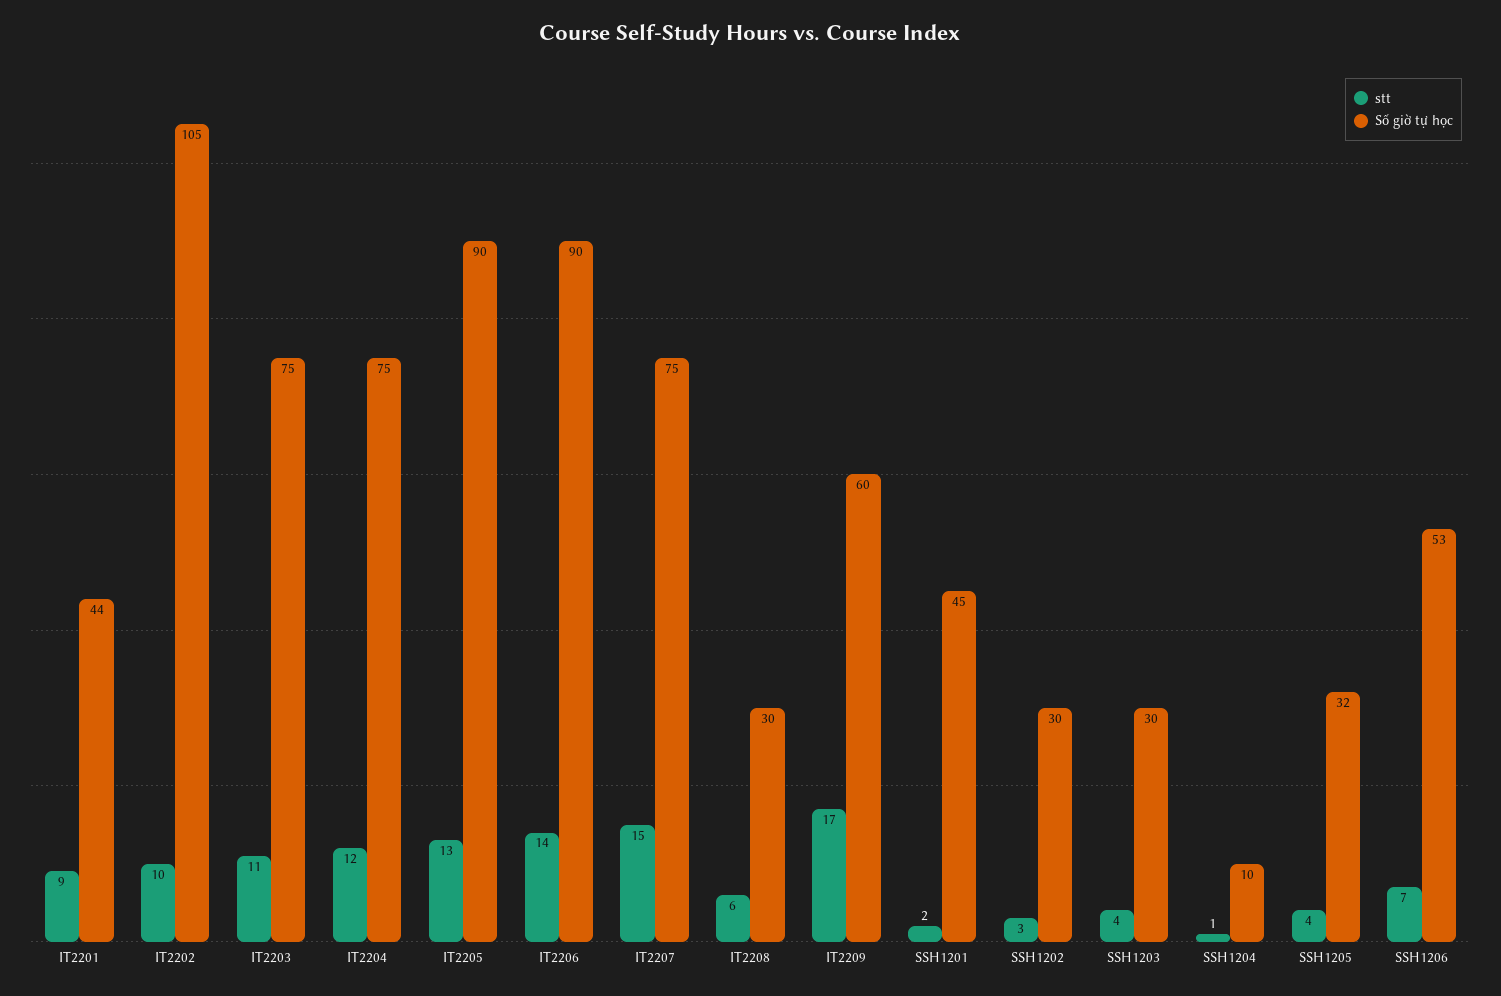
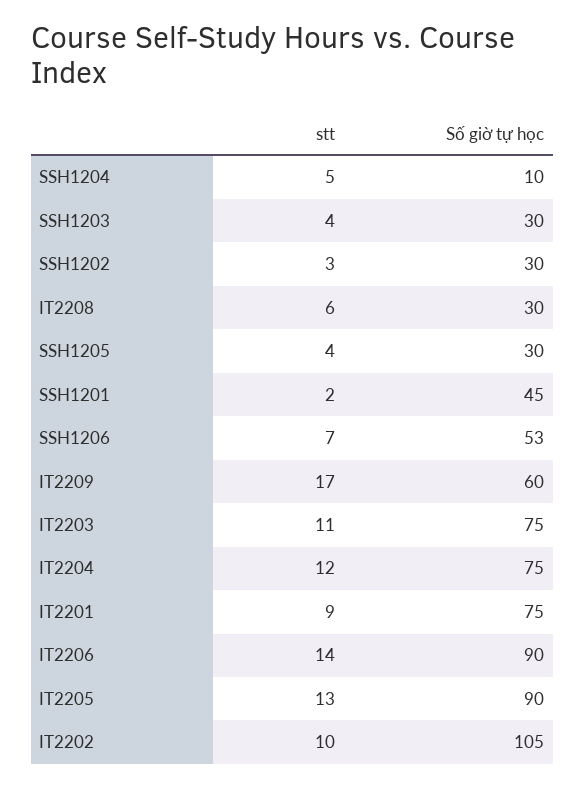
Số giờ tự học, IT2201: 44 -> 75
stt, IT2207: 15 -> none
Số giờ tự học, IT2207: 75 -> none
stt, SSH1204: 1 -> 5
Số giờ tự học, SSH1205: 32 -> 30

